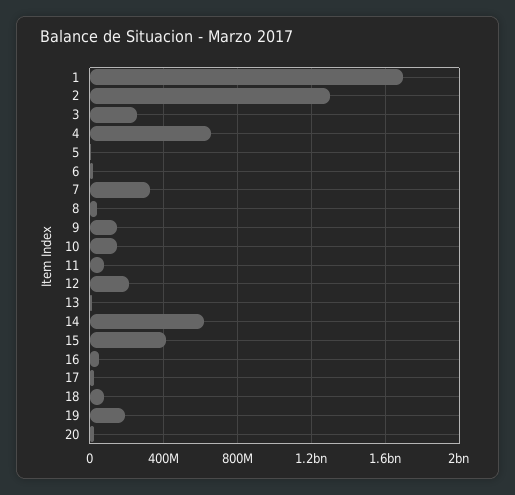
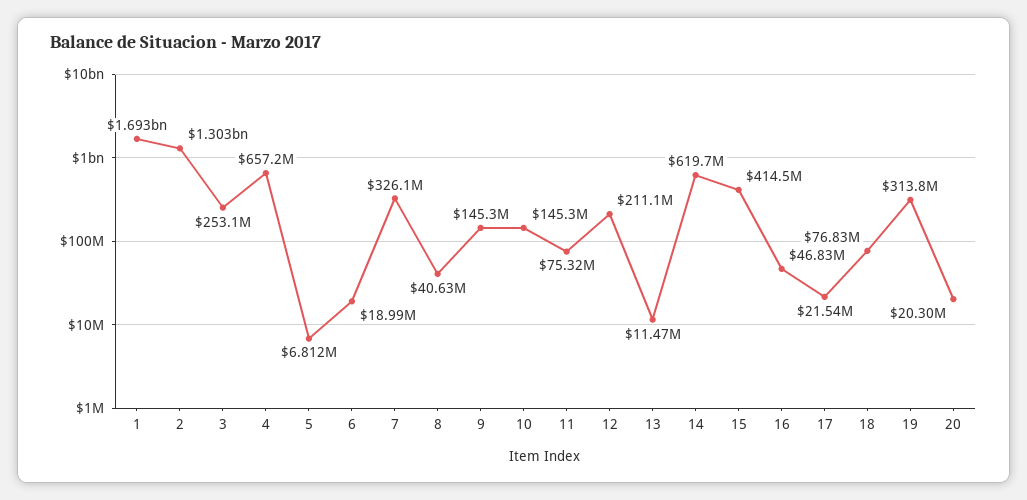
19: 200000000 -> 313800000

